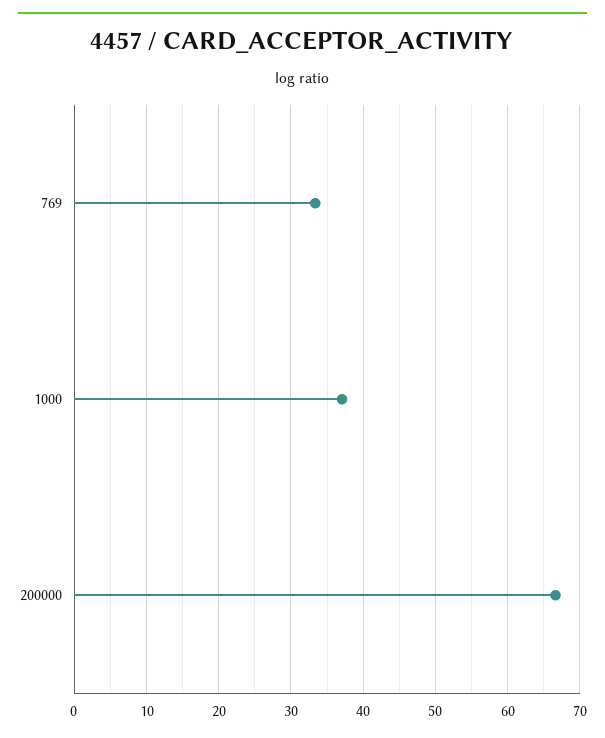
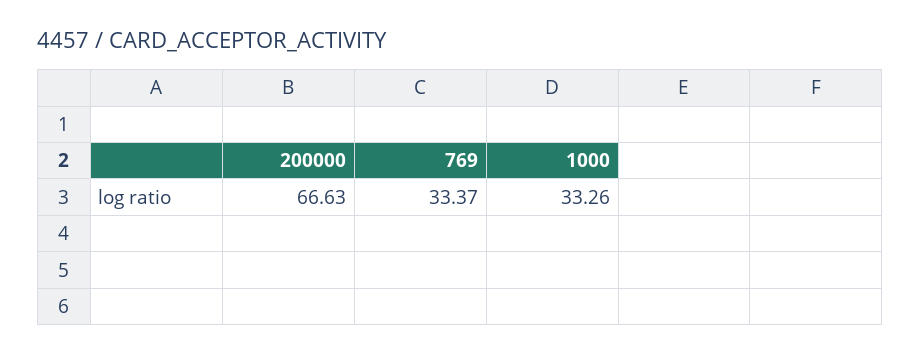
1000: 37 -> 33.26

